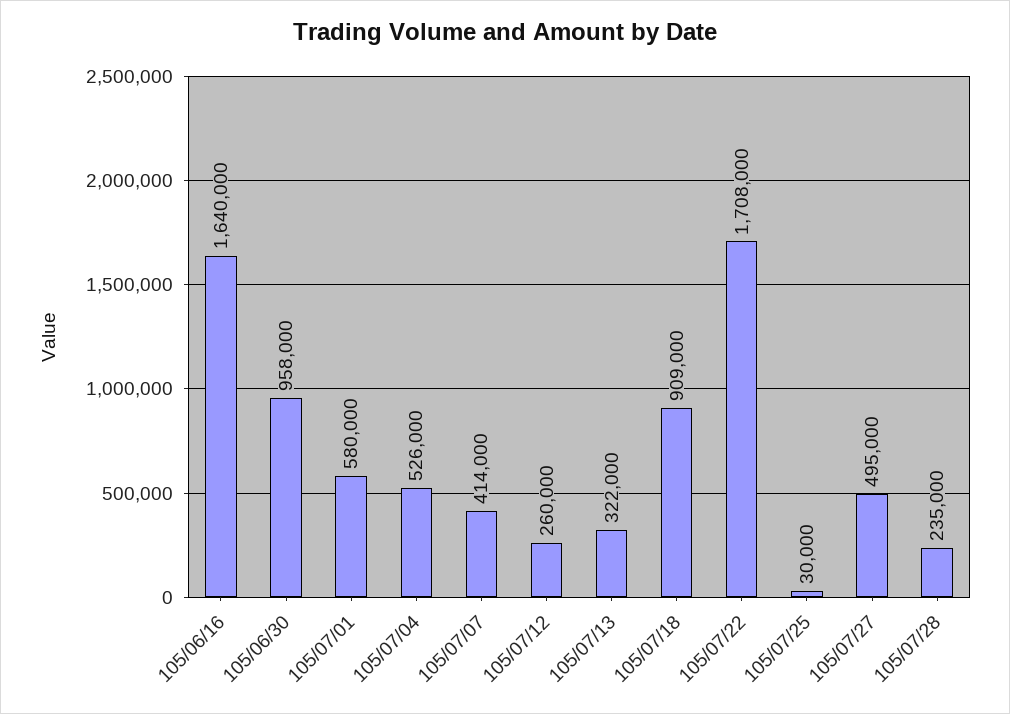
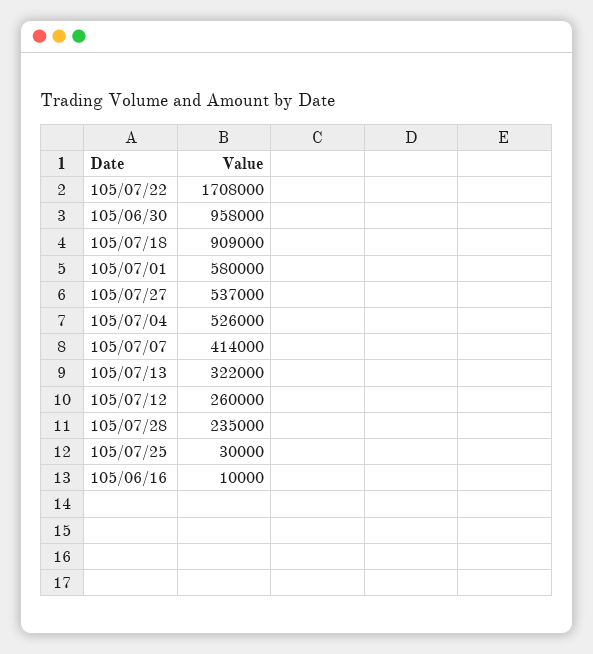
105/06/16: 1640000 -> 10000
105/07/27: 495000 -> 537000

